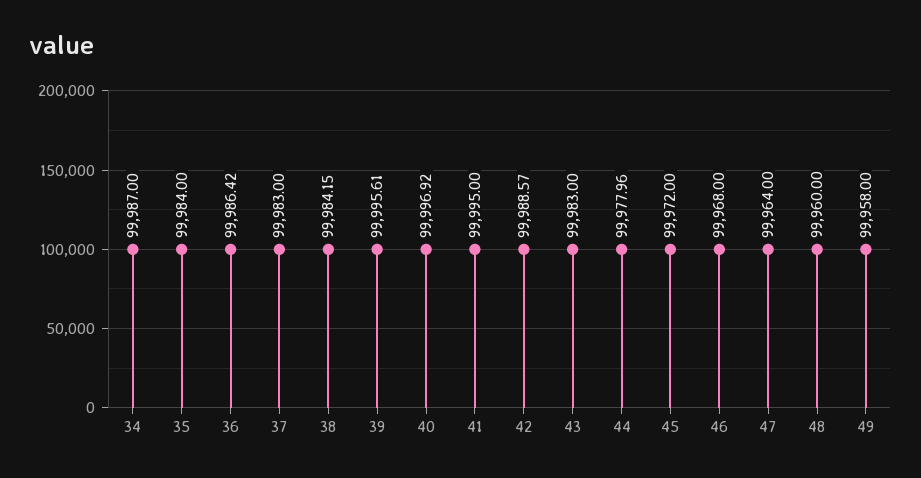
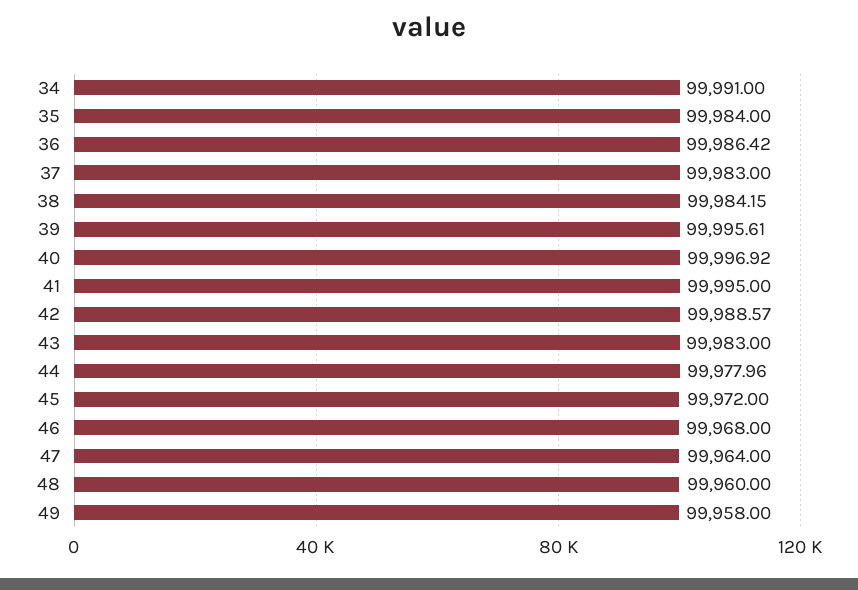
34: 99987 -> 99991

